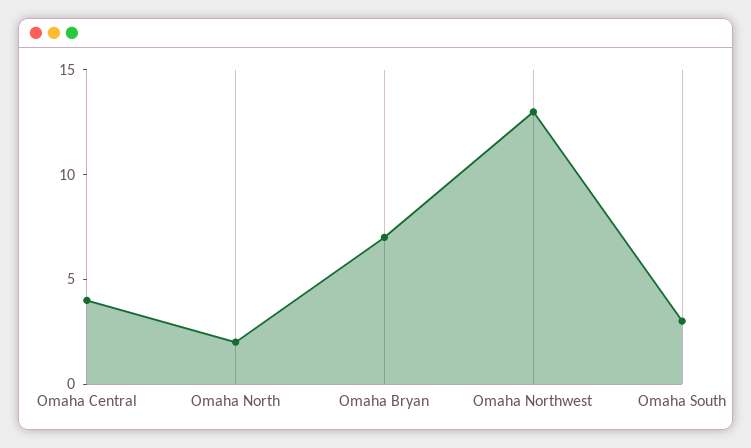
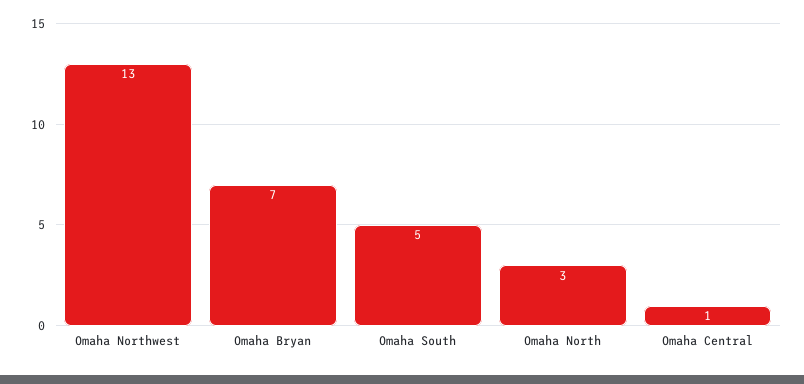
Omaha Central: 4 -> 1
Omaha North: 2 -> 3
Omaha South: 3 -> 5

